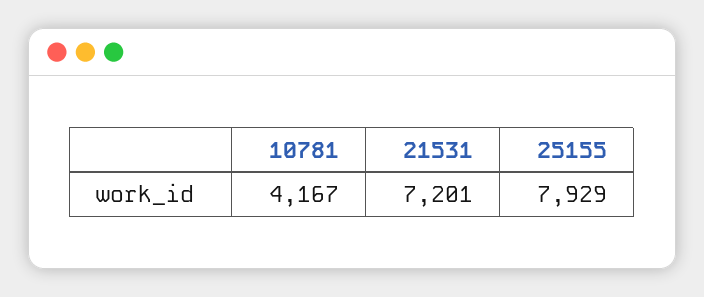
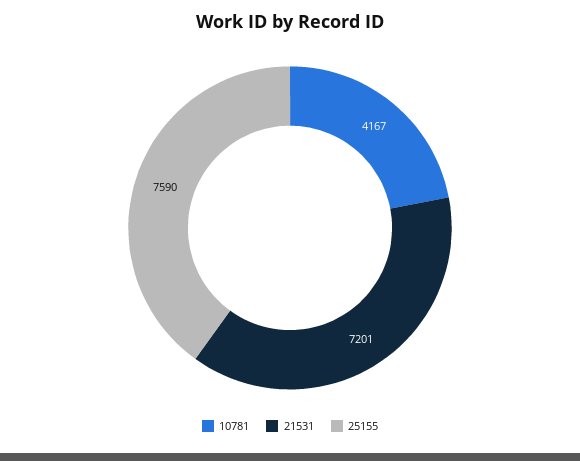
25155: 7929 -> 7590

